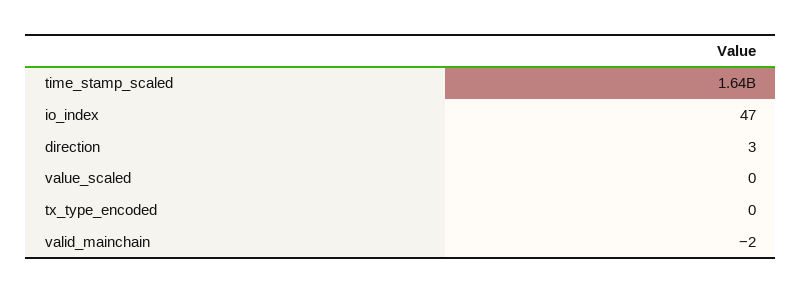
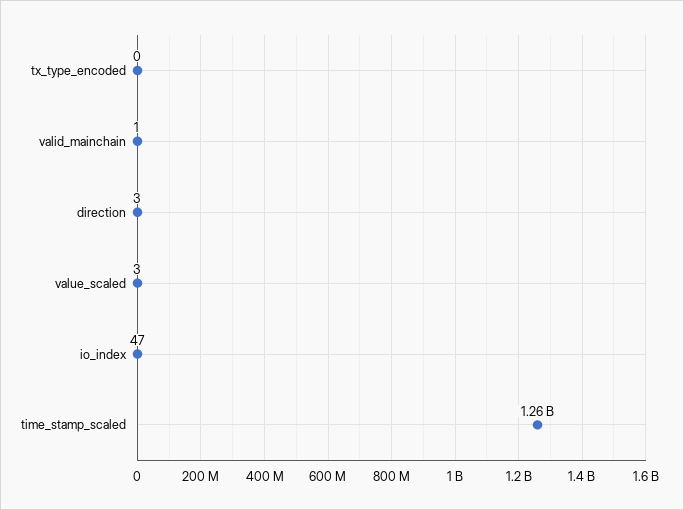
time_stamp_scaled: 1640000000 -> 1260000000
value_scaled: 0 -> 3
valid_mainchain: -2 -> 1

